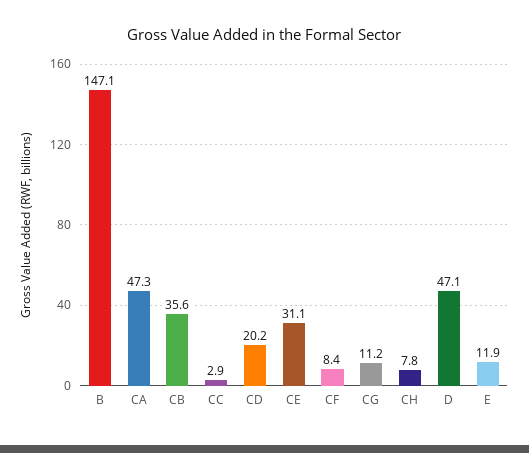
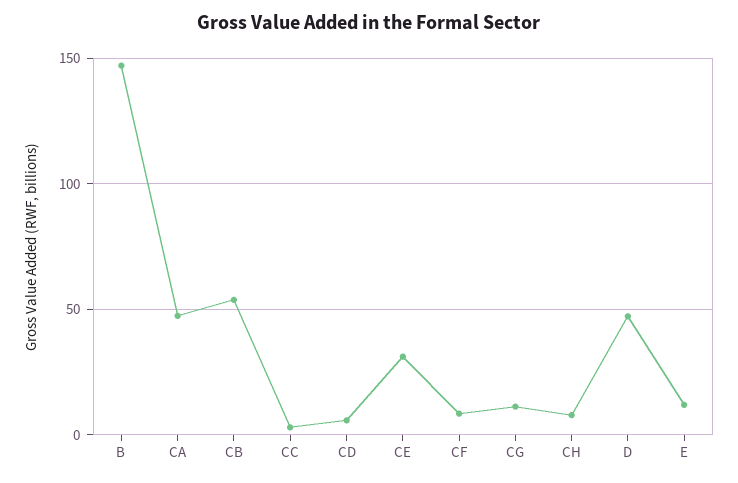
CB: 35.6 -> 55
CD: 20.2 -> 5

